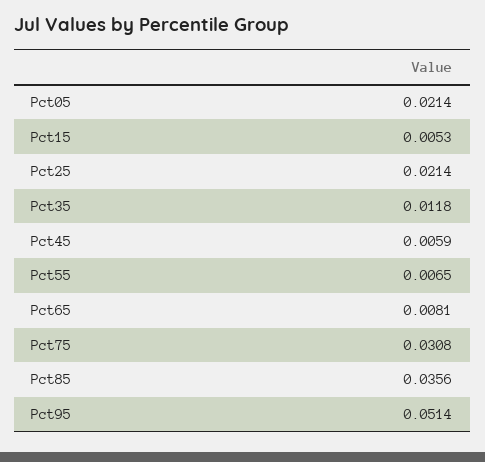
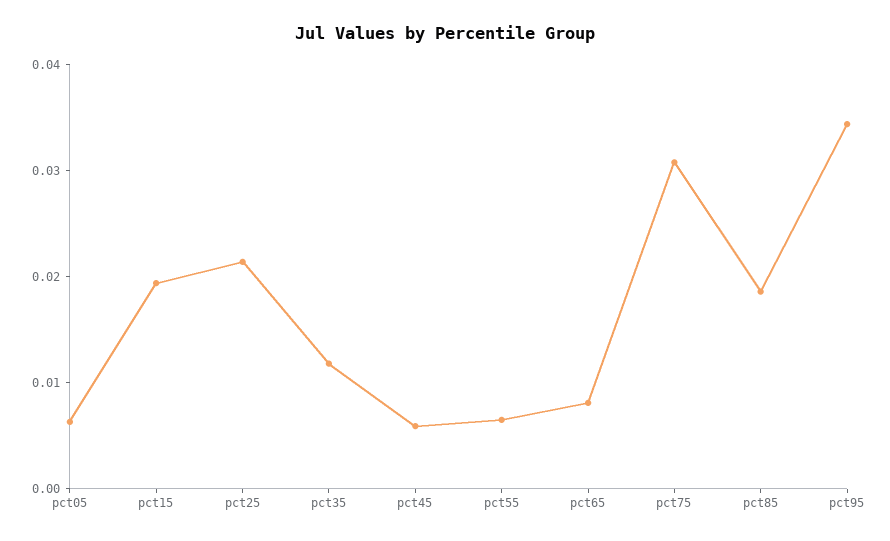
Pct05: 0.0214 -> 0.006
Pct15: 0.0053 -> 0.02
Pct85: 0.0356 -> 0.018
Pct95: 0.0514 -> 0.034

